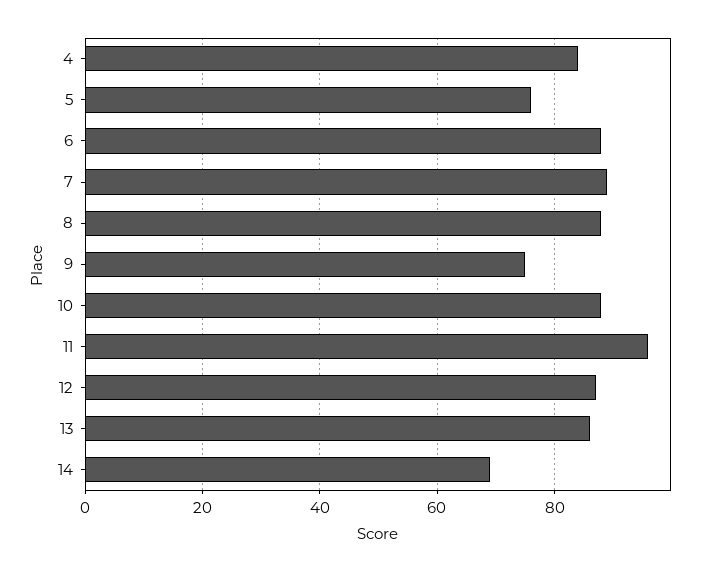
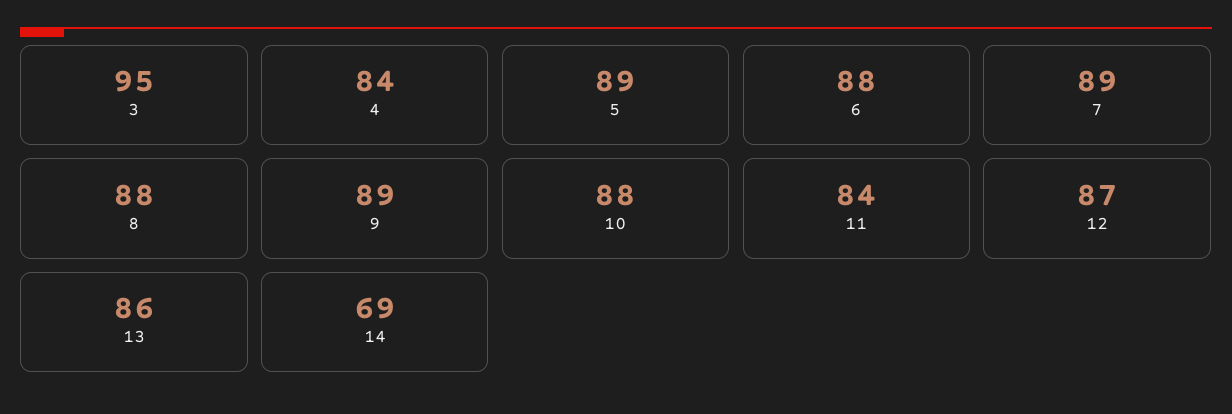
5: 75 -> 89
9: 75 -> 89
11: 95 -> 84
3: none -> 95

